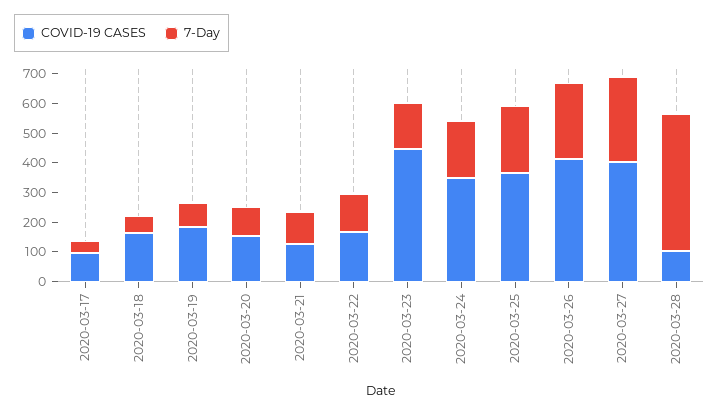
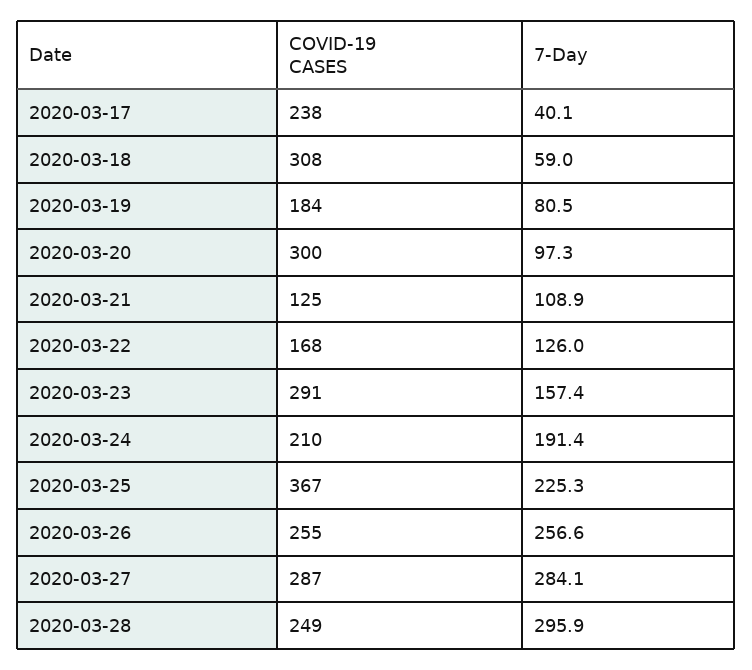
COVID-19 CASES, 2020-03-17: 100 -> 238
COVID-19 CASES, 2020-03-18: 150 -> 308
COVID-19 CASES, 2020-03-20: 150 -> 300
COVID-19 CASES, 2020-03-23: 450 -> 291
COVID-19 CASES, 2020-03-24: 350 -> 210
COVID-19 CASES, 2020-03-26: 400 -> 255
COVID-19 CASES, 2020-03-27: 400 -> 287
COVID-19 CASES, 2020-03-28: 100 -> 249
7-Day, 2020-03-28: 450 -> 295.9

